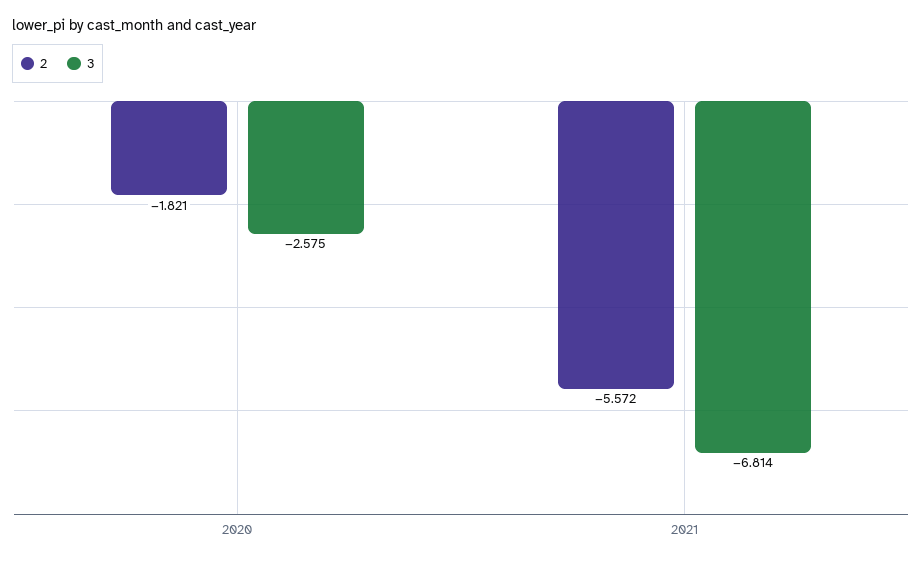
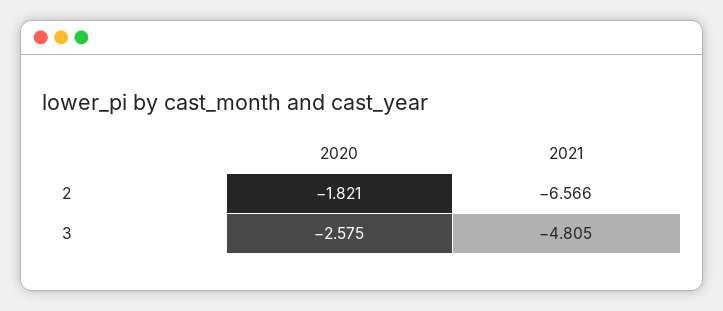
2, 2021: -5.572 -> -6.566
3, 2021: -6.814 -> -4.805

